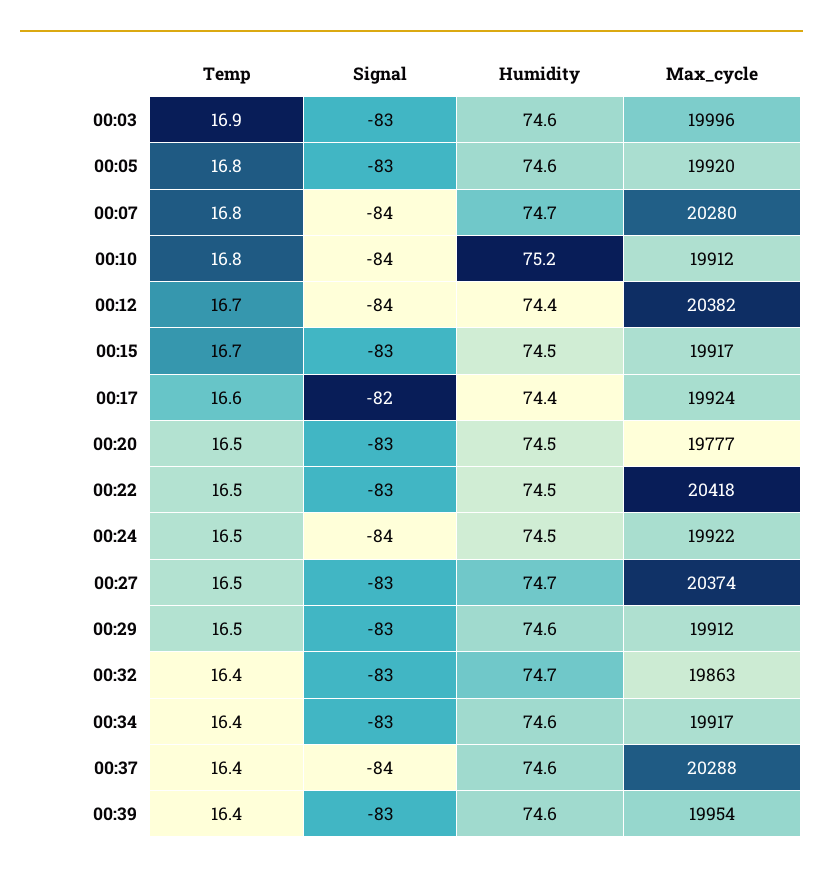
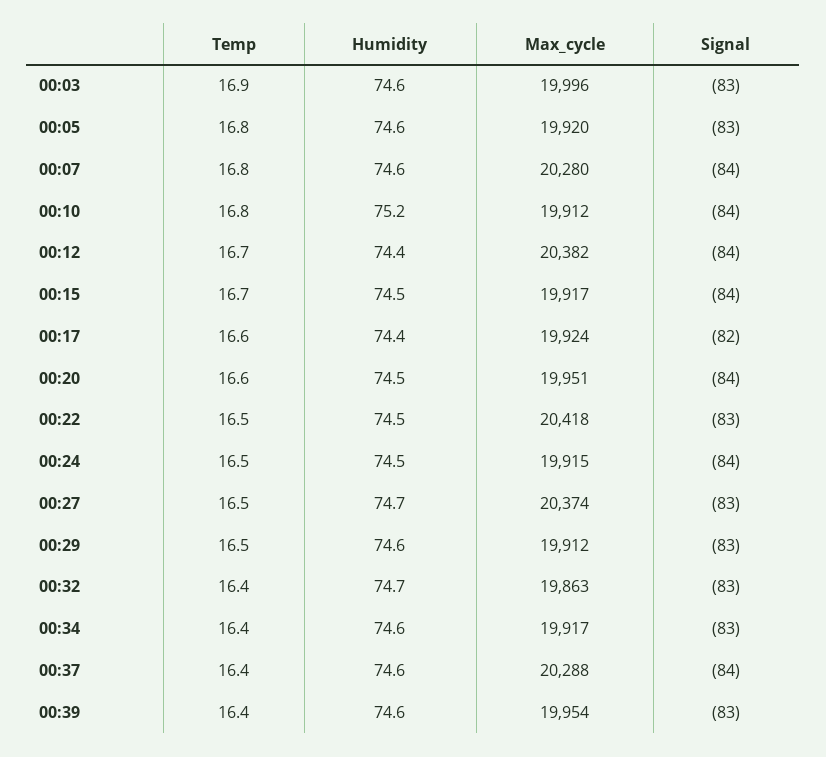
Humidity, 00:07: 74.7 -> 74.6
Signal, 00:15: -83 -> -84
Temp, 00:20: 16.5 -> 16.6
Signal, 00:20: -83 -> -84
Max_cycle, 00:20: 19777 -> 19951
Max_cycle, 00:24: 19922 -> 19915

